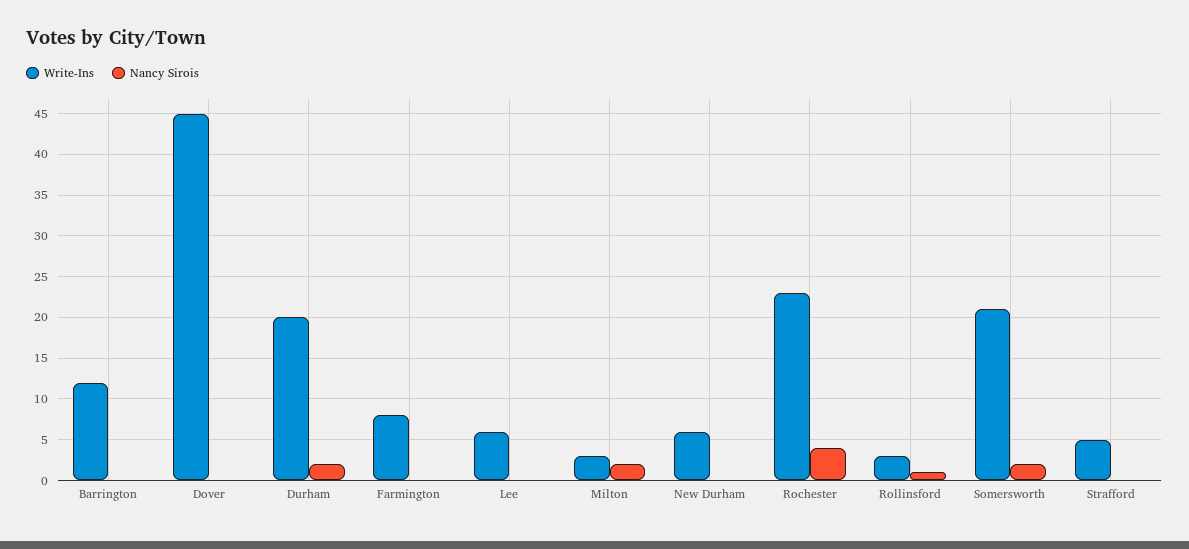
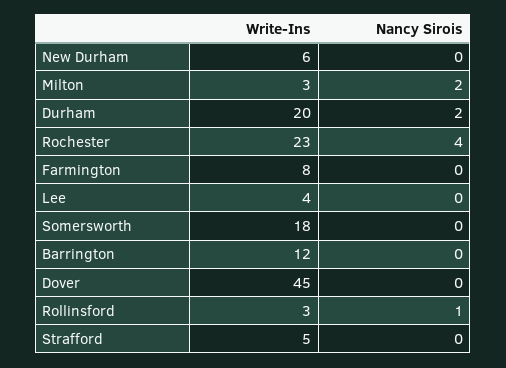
Write-Ins, Lee: 6 -> 4
Write-Ins, Somersworth: 21 -> 18
Nancy Sirois, Somersworth: 2 -> 0

